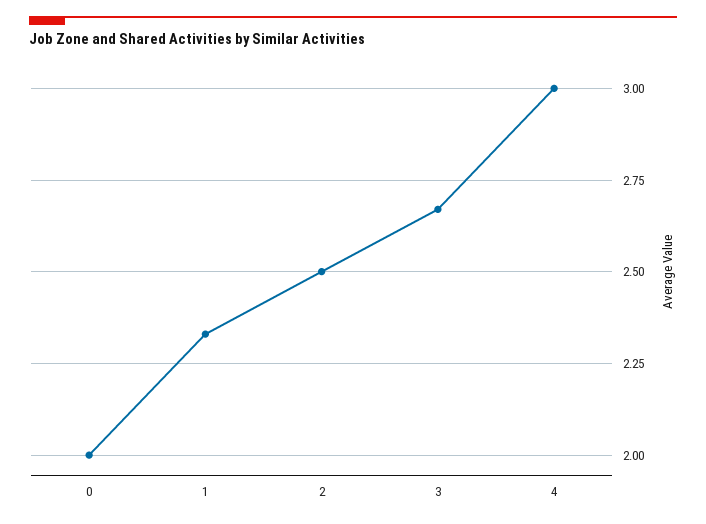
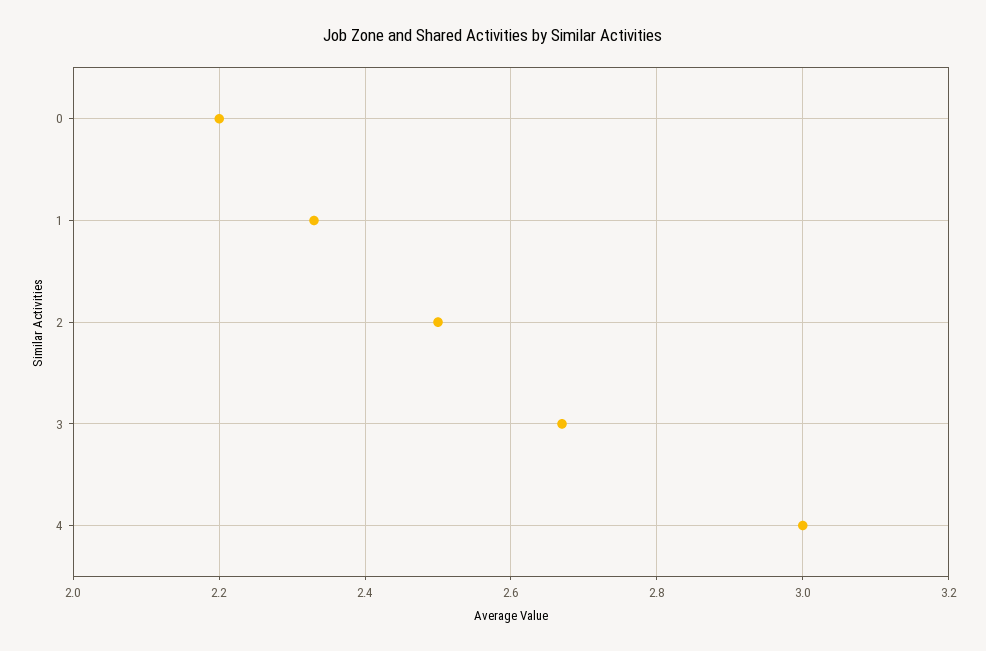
0: 2 -> 2.2

